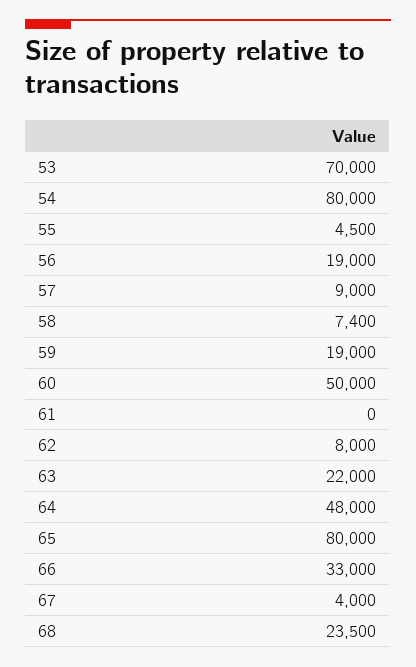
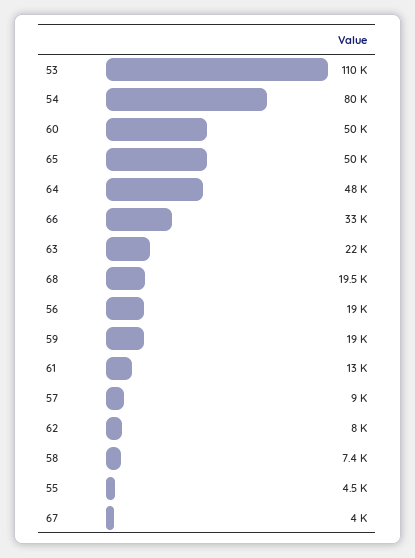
53: 70000 -> 110000
61: 0 -> 13000
65: 80000 -> 50000
68: 23500 -> 19500

